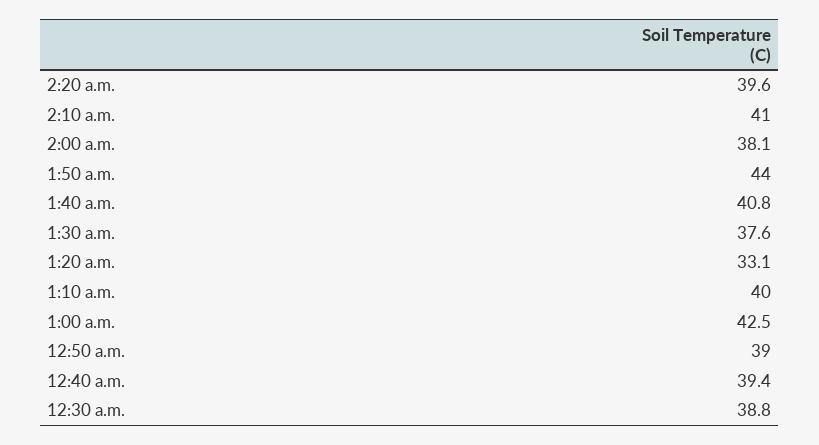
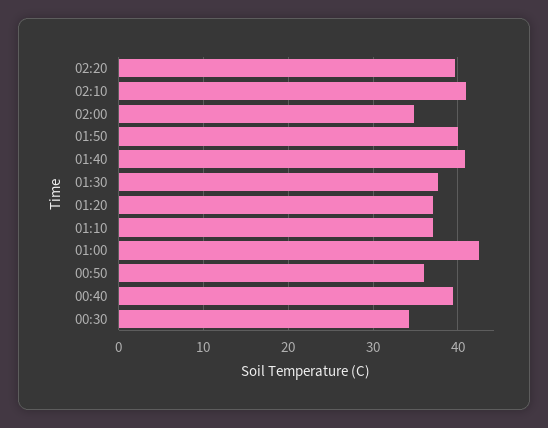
2:00 a.m.: 38.1 -> 35
1:50 a.m.: 44 -> 40
1:20 a.m.: 33.1 -> 37
1:10 a.m.: 40 -> 37
12:50 a.m.: 39 -> 36
12:30 a.m.: 38.8 -> 34

